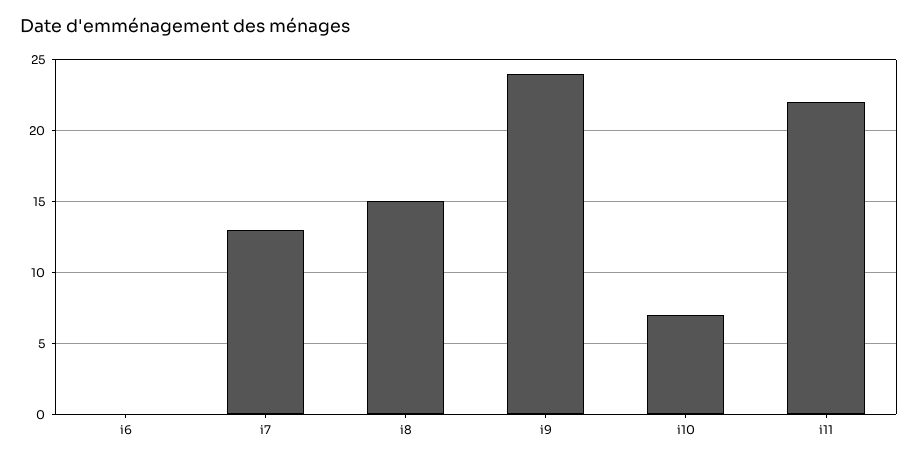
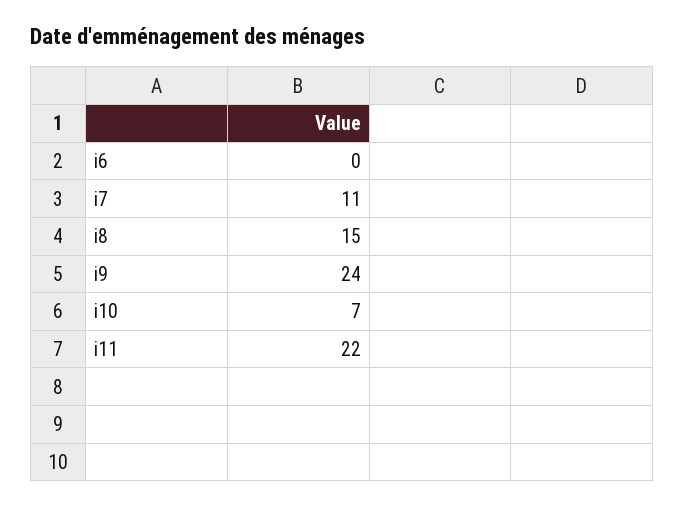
i7: 13 -> 11

